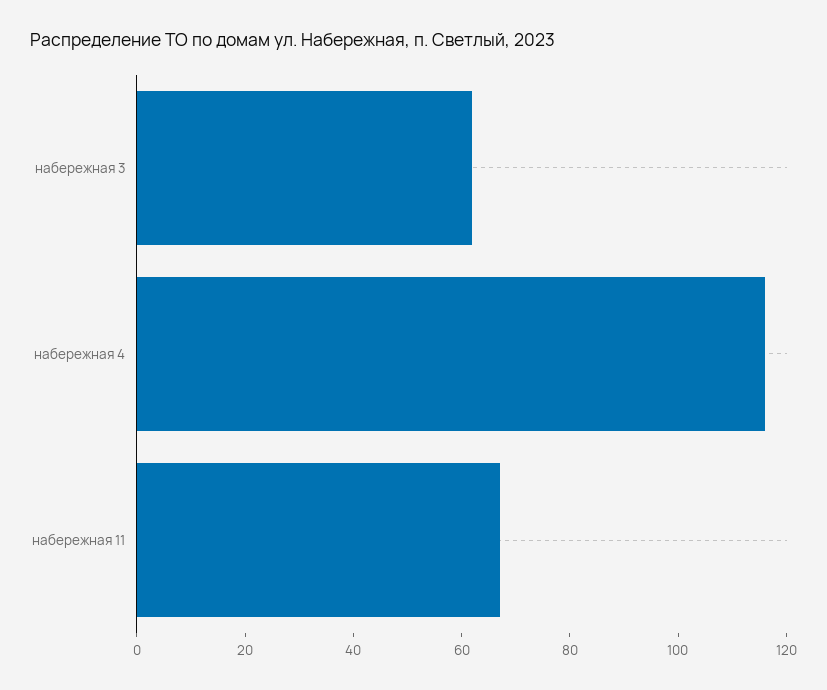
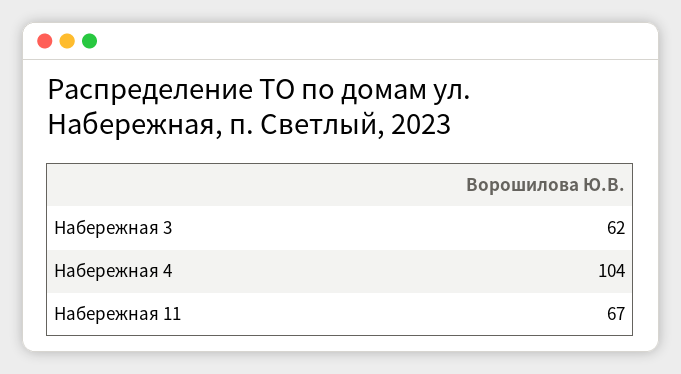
набережная 4: 115 -> 104

